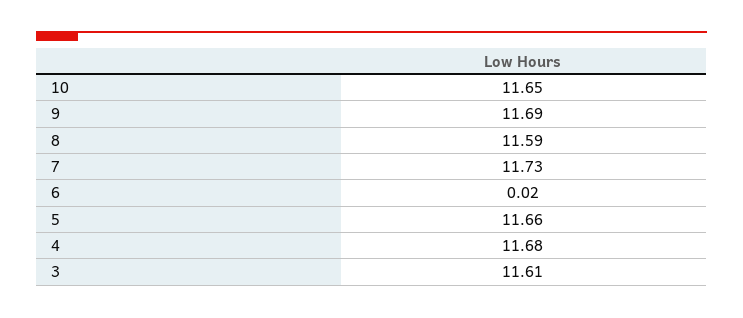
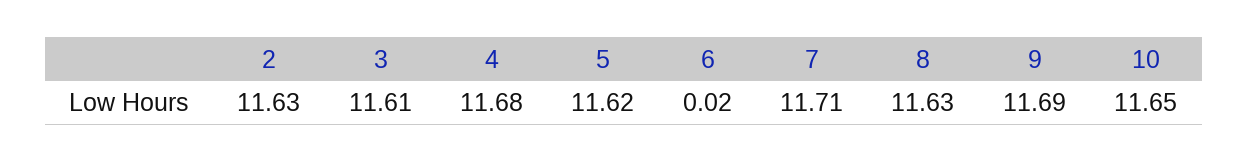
8: 11.59 -> 11.63
7: 11.73 -> 11.71
5: 11.66 -> 11.62
2: none -> 11.63

